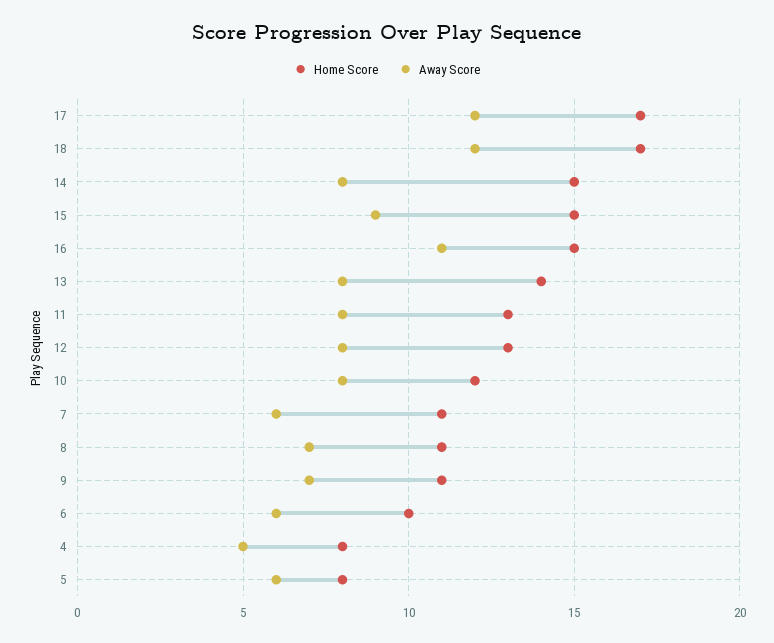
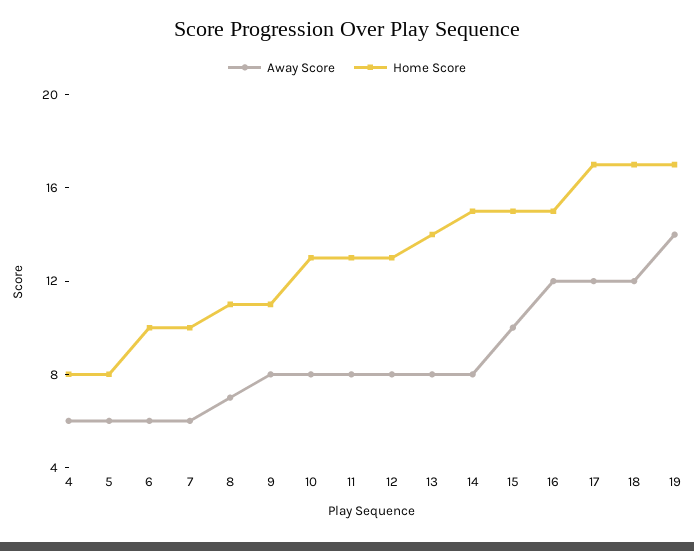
Away Score, 15: 9 -> 10
Away Score, 16: 11 -> 12
Home Score, 10: 12 -> 13
Home Score, 7: 11 -> 10
Away Score, 9: 7 -> 8
Away Score, 4: 5 -> 6
Away Score, 19: none -> 14
Home Score, 19: none -> 17

